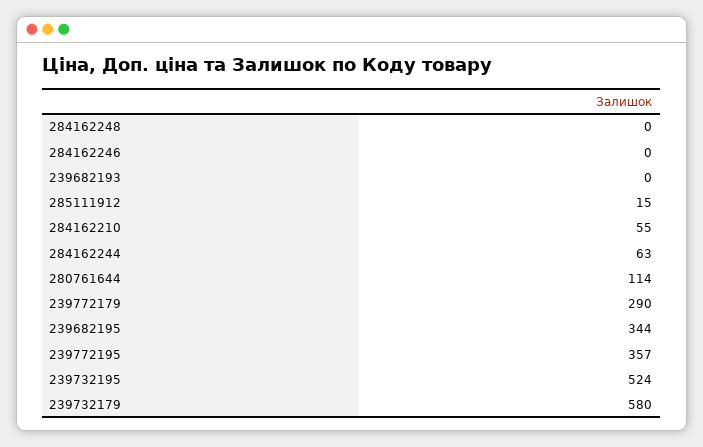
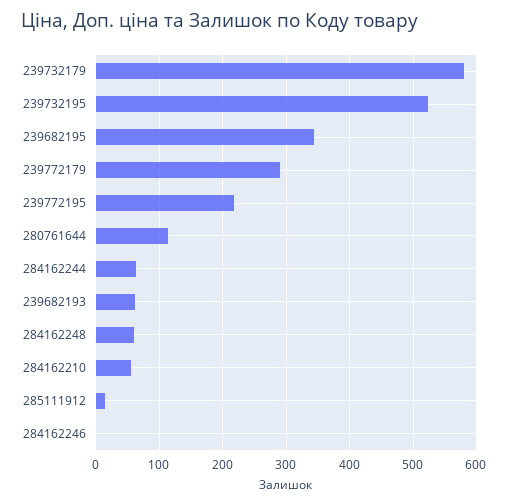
284162248: 0 -> 60
239682193: 0 -> 60
239772195: 357 -> 220

